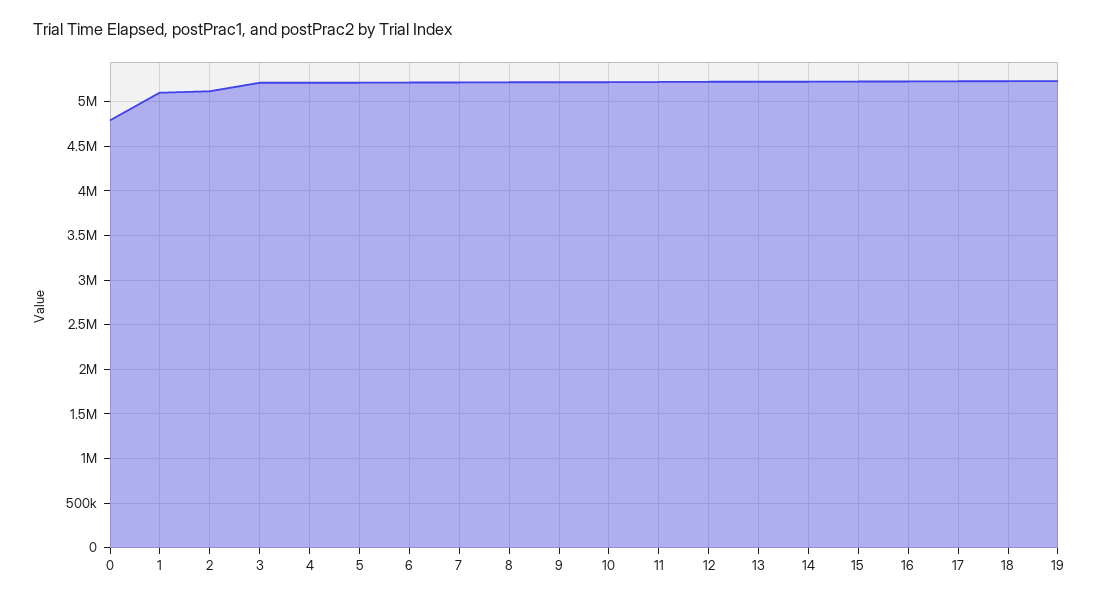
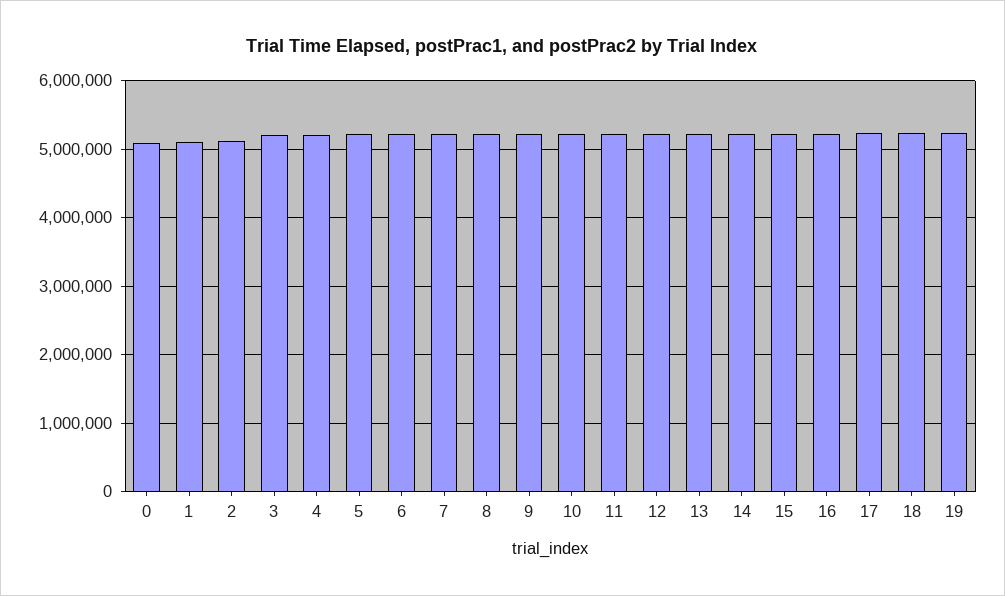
0: 4800000 -> 5100000

